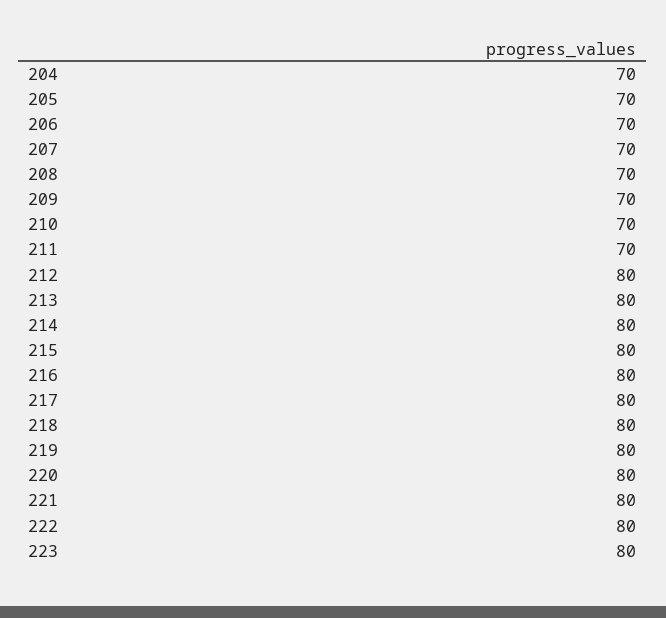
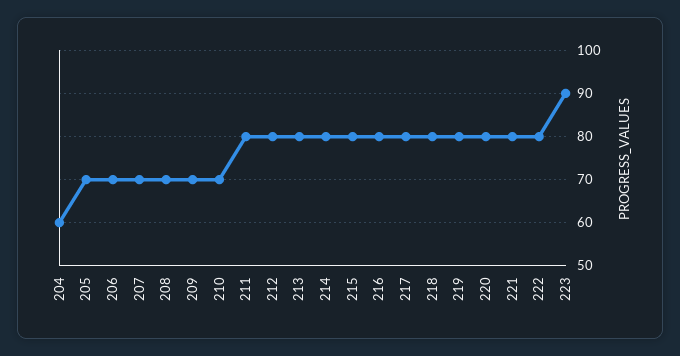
204: 70 -> 60
211: 70 -> 80
223: 80 -> 90

